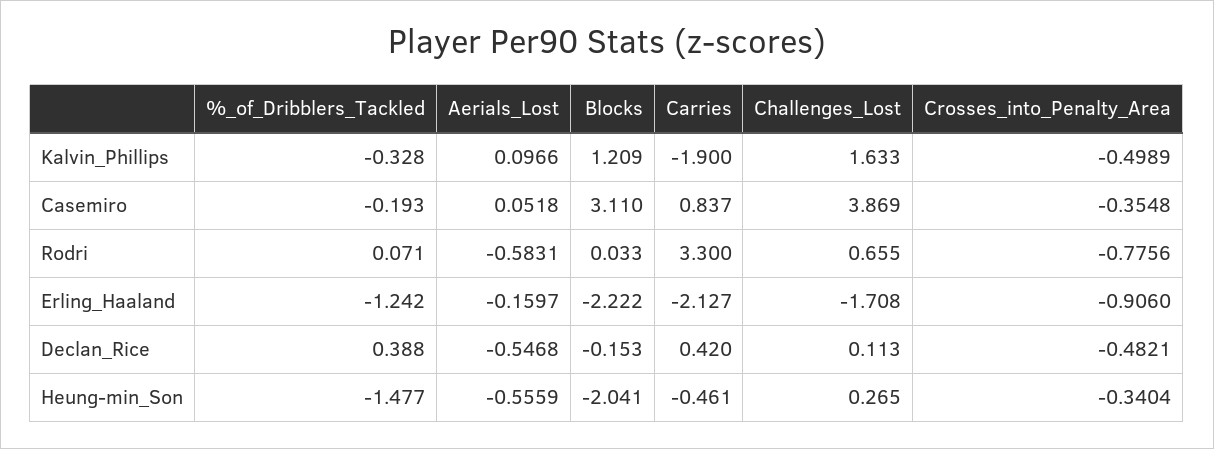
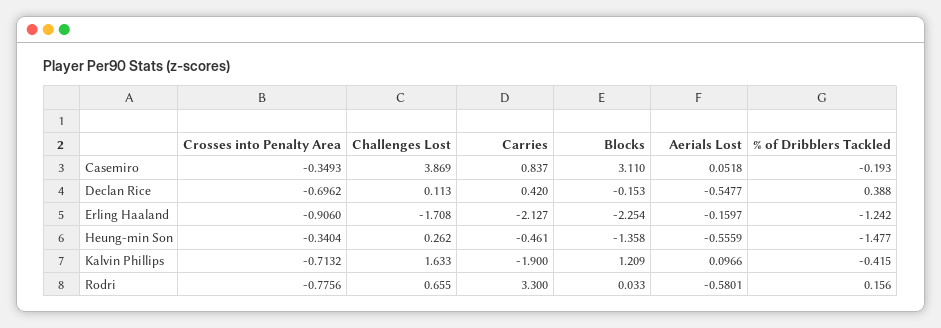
%_of_Dribblers_Tackled, Kalvin_Phillips: -0.328 -> -0.415
Crosses_into_Penalty_Area, Kalvin_Phillips: -0.4989 -> -0.7132
Crosses_into_Penalty_Area, Casemiro: -0.3548 -> -0.3493
%_of_Dribblers_Tackled, Rodri: 0.071 -> 0.156
Aerials_Lost, Rodri: -0.5831 -> -0.5801
Blocks, Erling_Haaland: -2.222 -> -2.254
Aerials_Lost, Declan_Rice: -0.5468 -> -0.5477
Crosses_into_Penalty_Area, Declan_Rice: -0.4821 -> -0.6962
Blocks, Heung-min_Son: -2.041 -> -1.358
Challenges_Lost, Heung-min_Son: 0.265 -> 0.262

